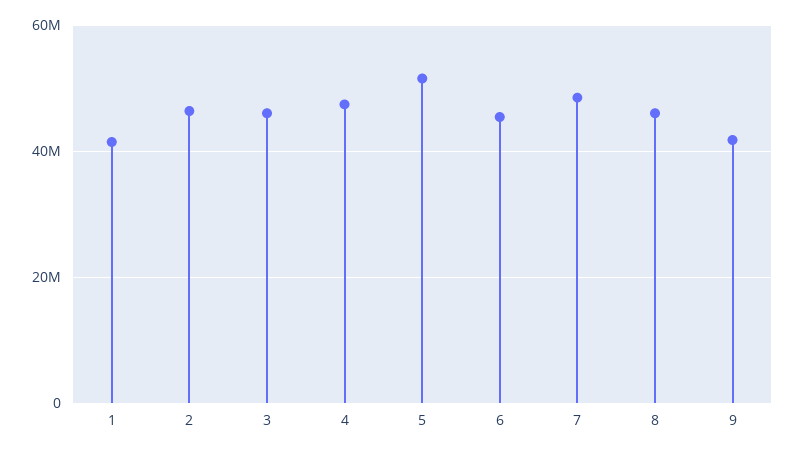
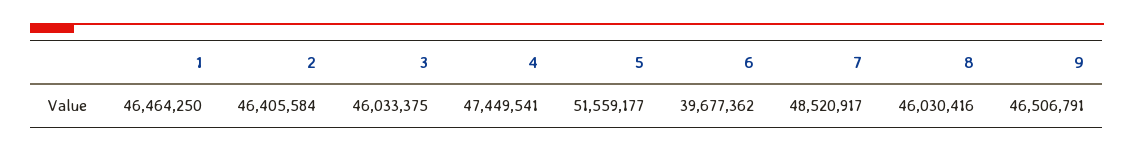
1: 42000000 -> 46464250
6: 46000000 -> 39677362
9: 42000000 -> 46506791

